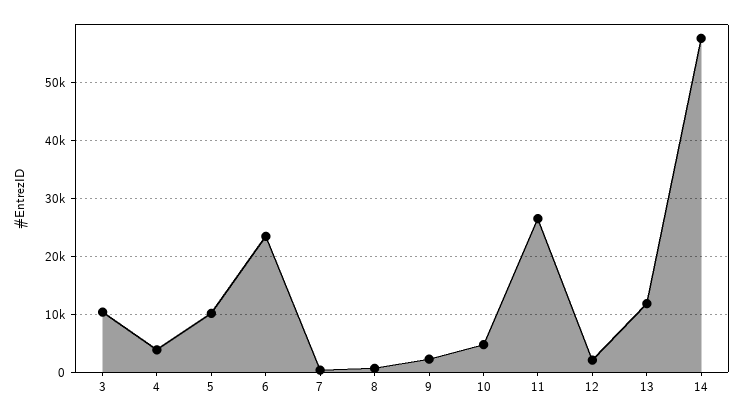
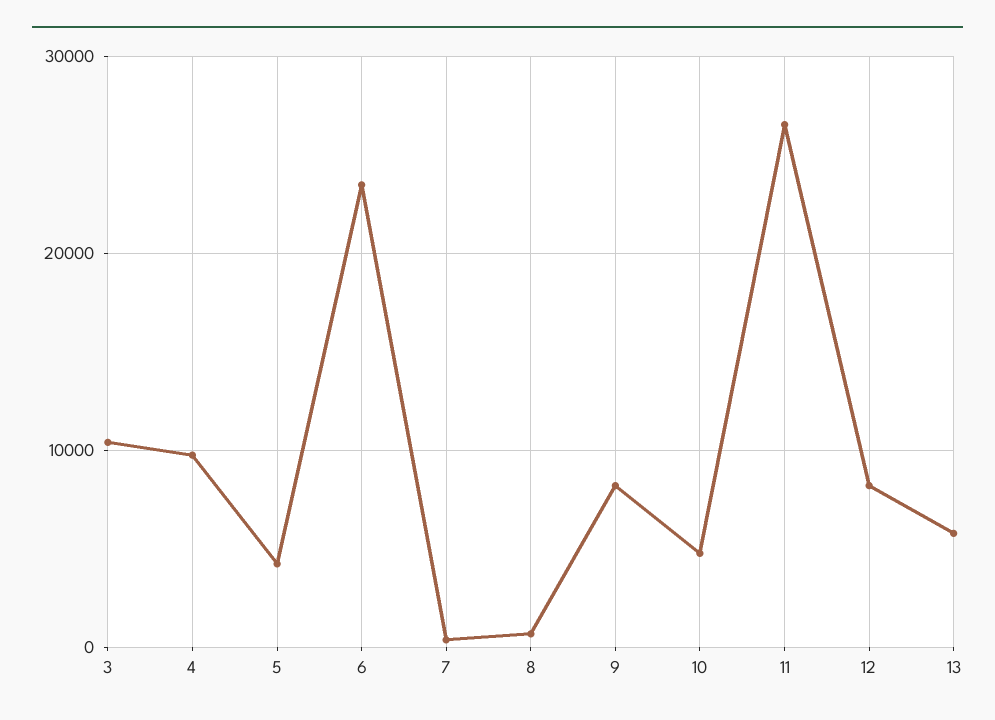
4: 4000 -> 10000
5: 10000 -> 4000
9: 2000 -> 8000
12: 2000 -> 8000
13: 12000 -> 6000
14: 58000 -> none

